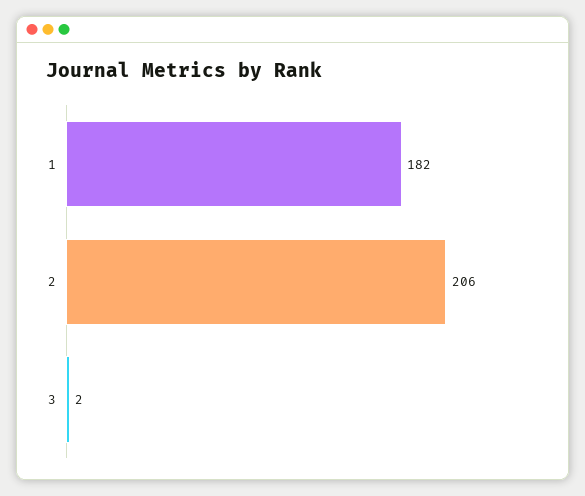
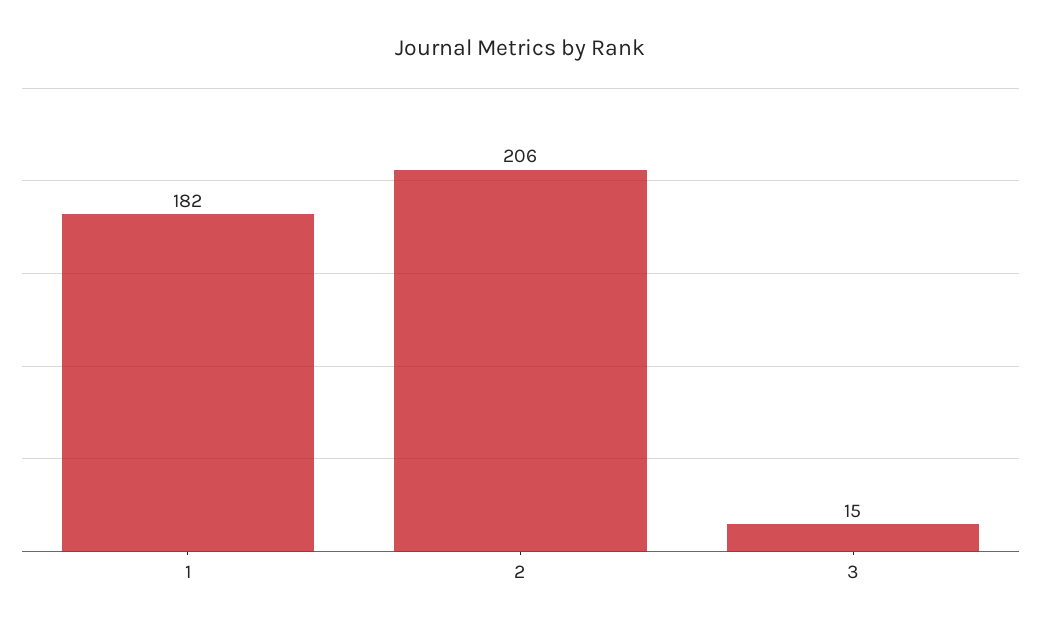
3: 2 -> 15

